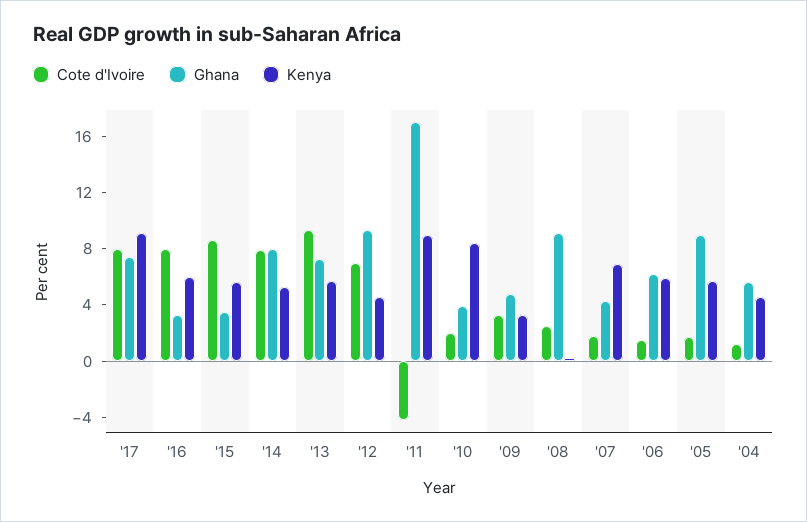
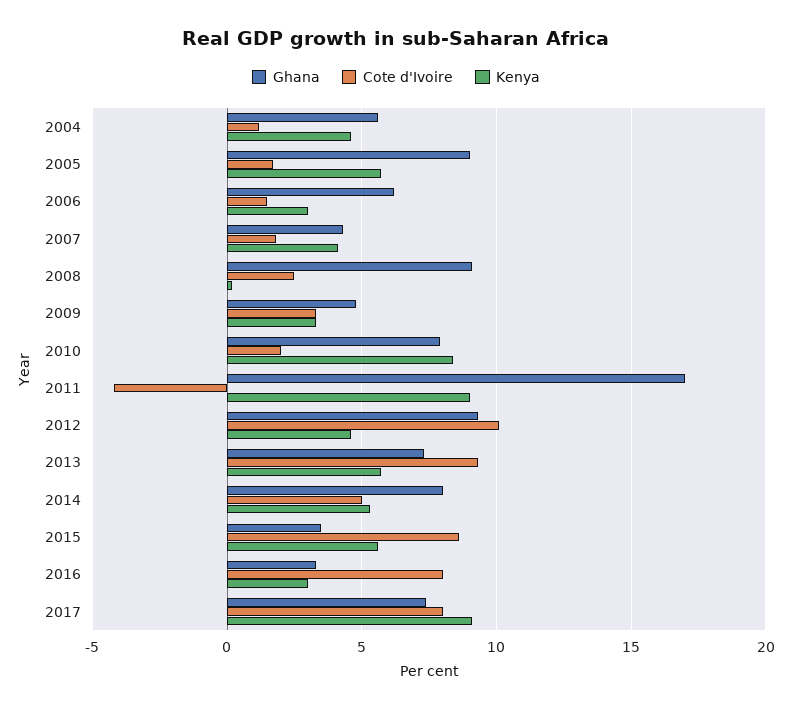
Kenya, '16: 6 -> 3
Cote d'Ivoire, '14: 8 -> 5
Cote d'Ivoire, '12: 7 -> 10
Ghana, '10: 4 -> 8
Kenya, '07: 7 -> 4
Kenya, '06: 6 -> 3

